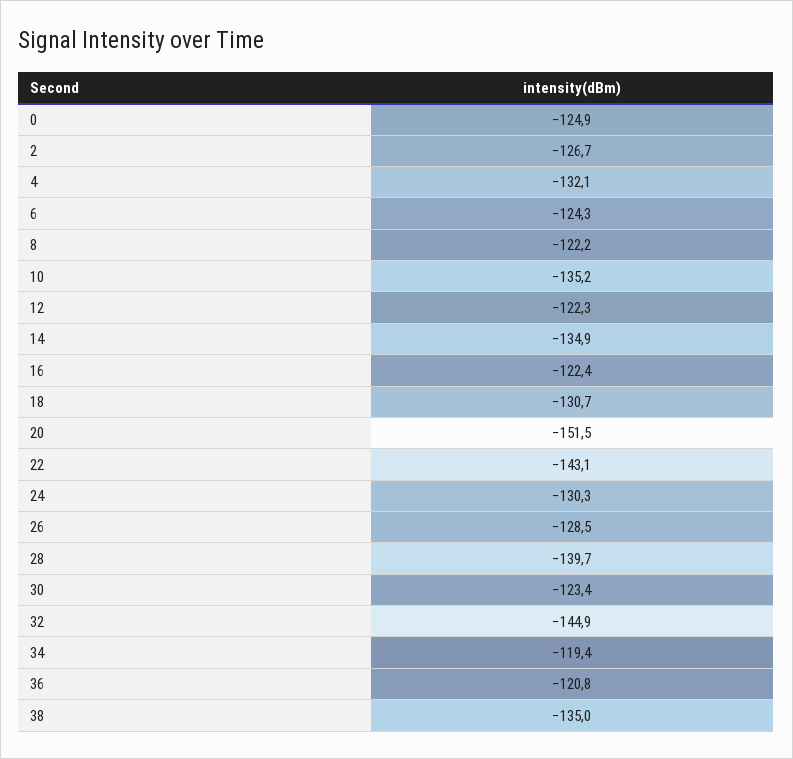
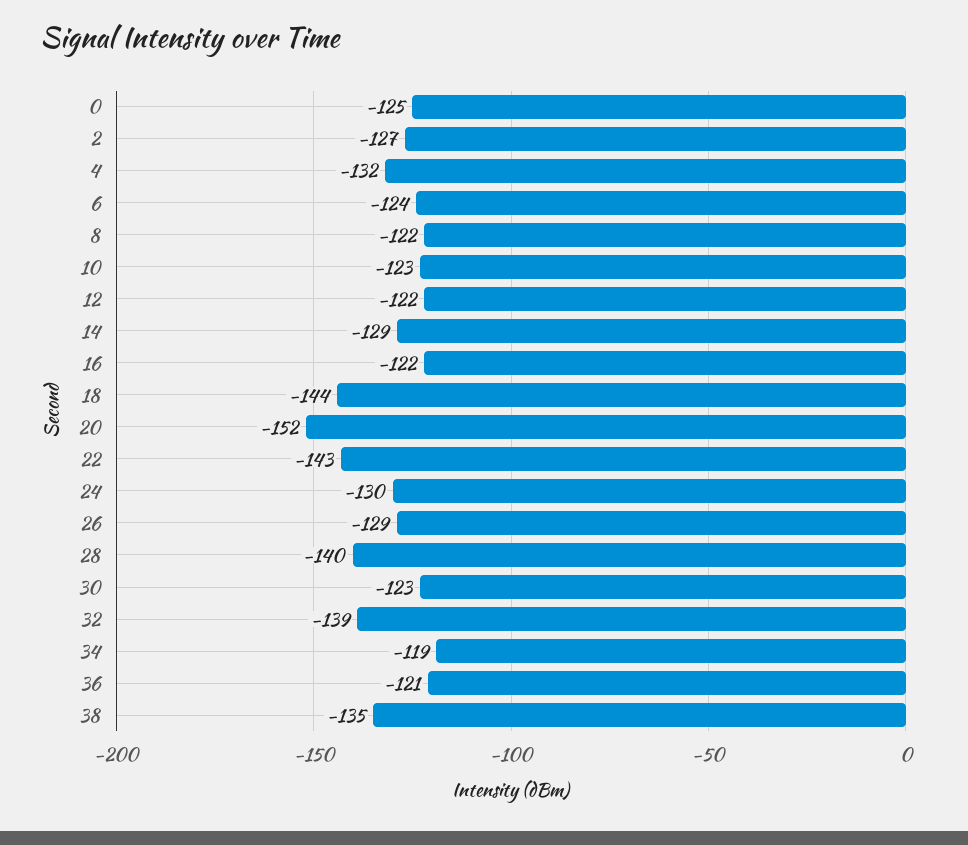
10: -135.2 -> -123
14: -134.9 -> -129
18: -130.7 -> -144
32: -144.9 -> -139

